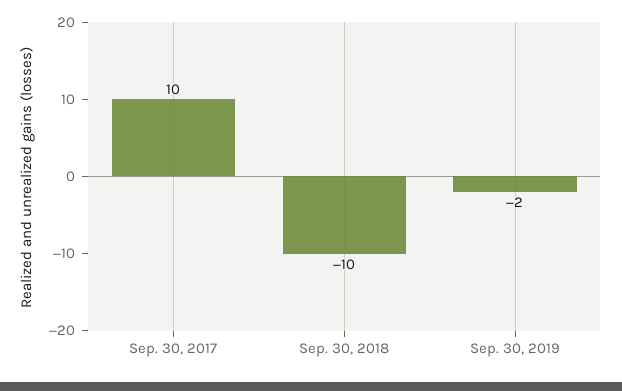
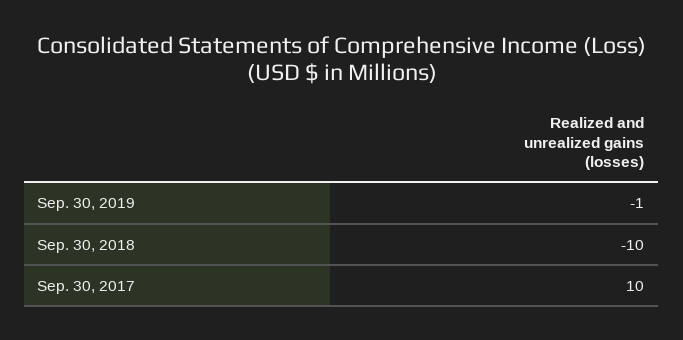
Sep. 30, 2019: -2 -> -1

